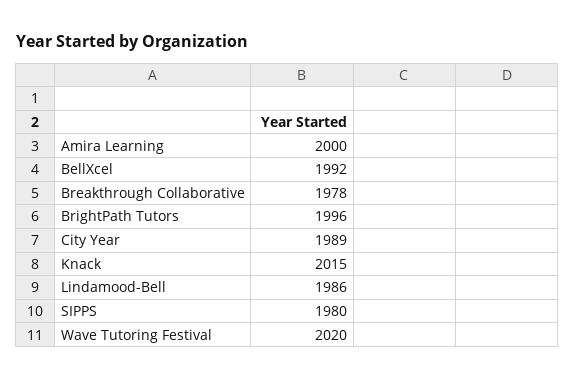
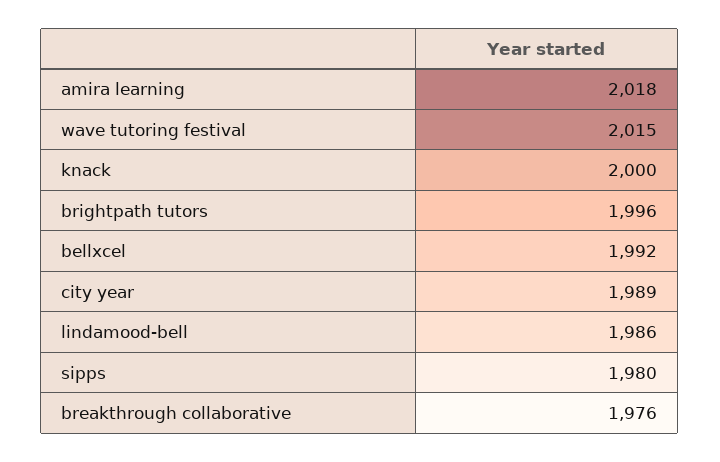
Amira Learning: 2000 -> 2018
Breakthrough Collaborative: 1978 -> 1976
Knack: 2015 -> 2000
Wave Tutoring Festival: 2020 -> 2015

